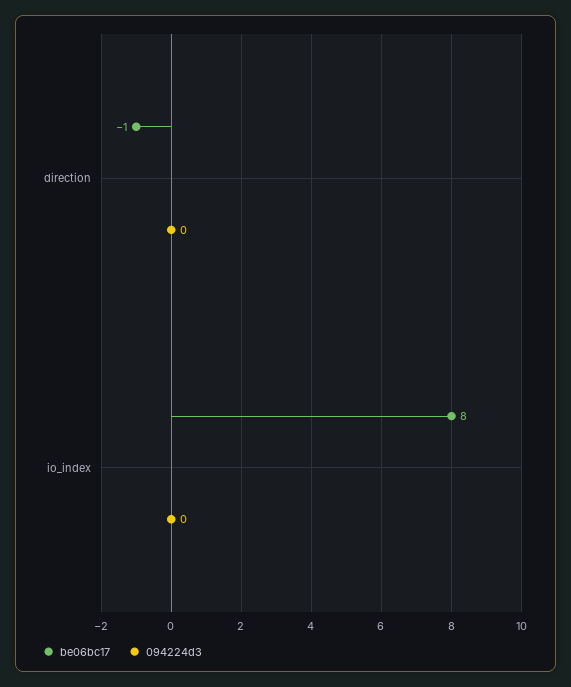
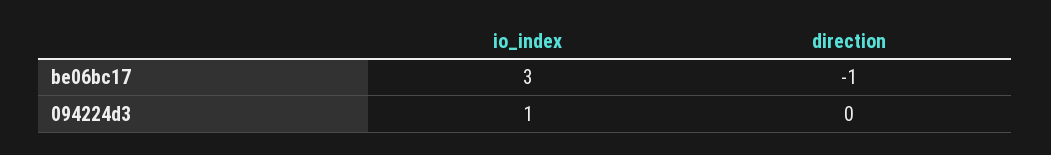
be06bc17, io_index: 8 -> 3
094224d3, io_index: 0 -> 1

